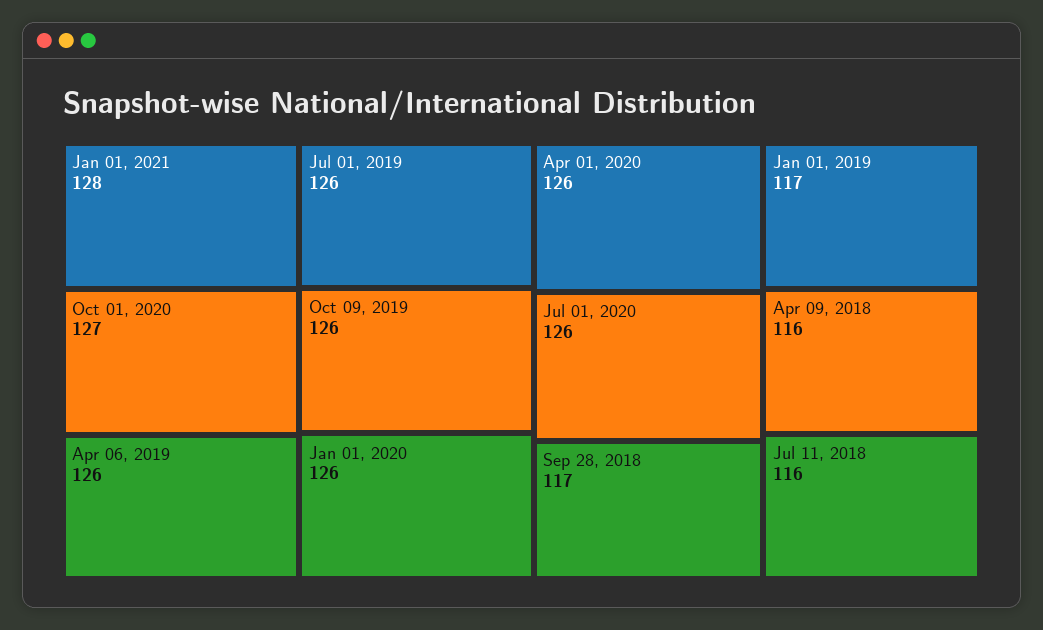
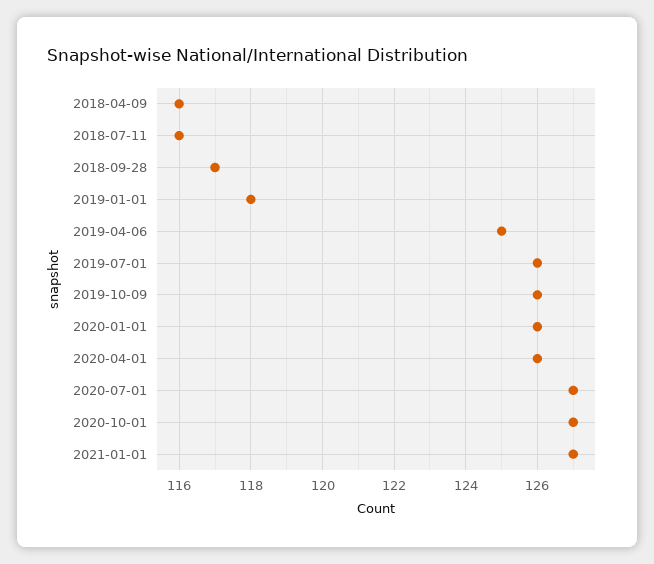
Jan 01, 2021: 128 -> 127
Apr 06, 2019: 126 -> 125
Jul 01, 2020: 126 -> 127
Jan 01, 2019: 117 -> 118

